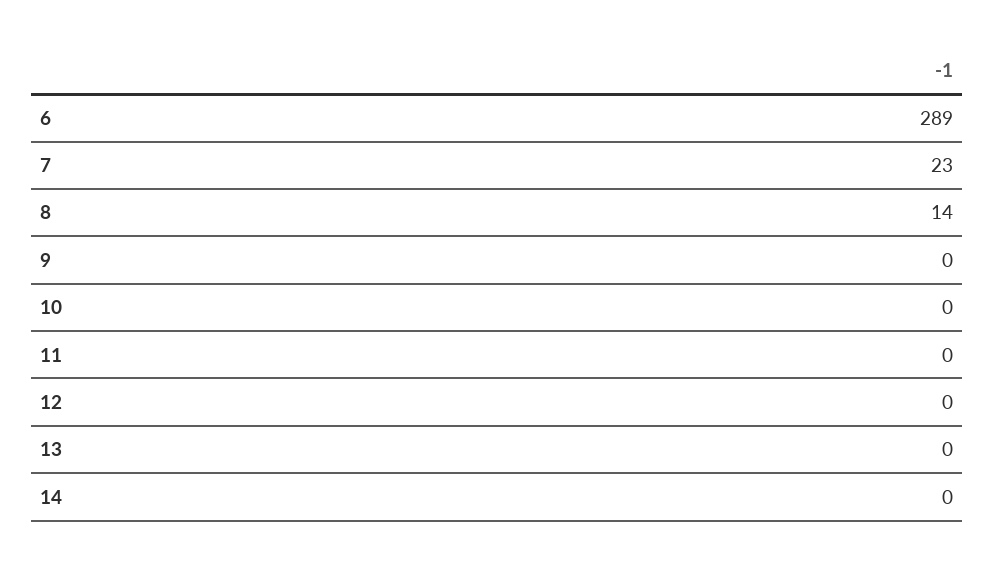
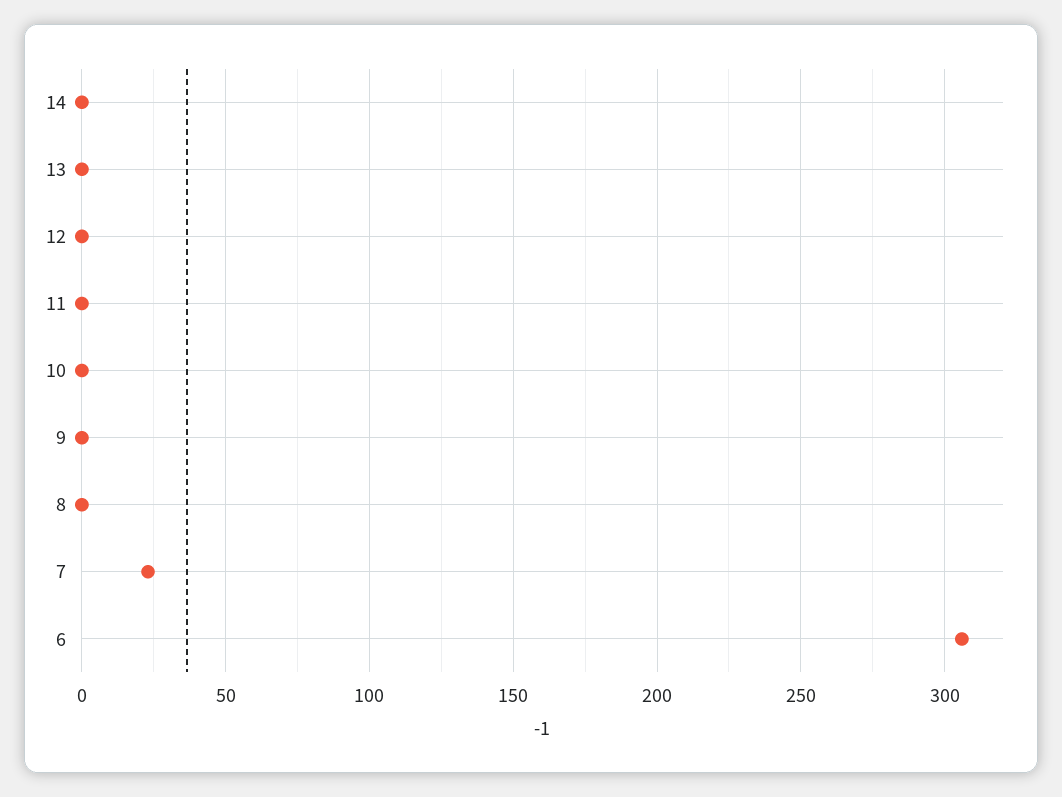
6: 289 -> 305
8: 14 -> 0

